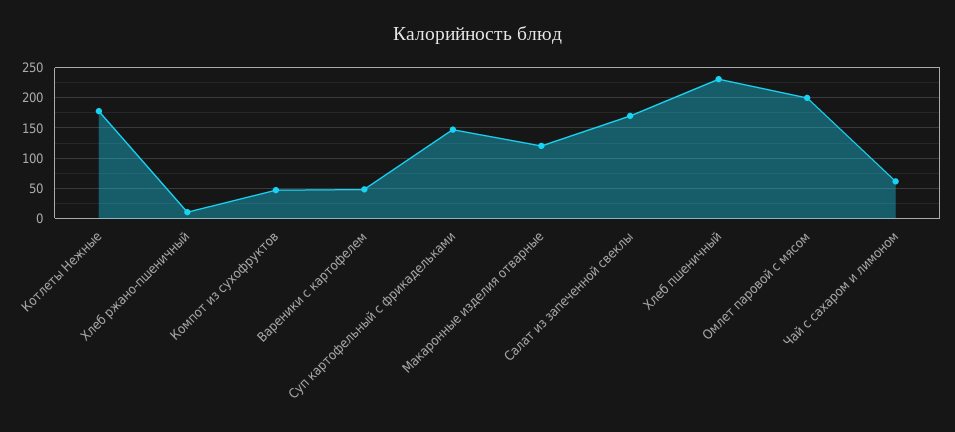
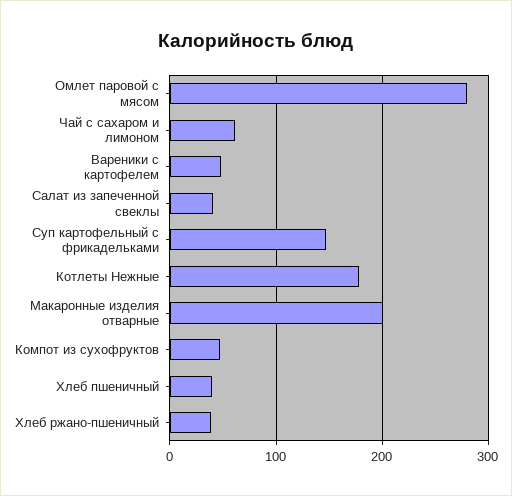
Хлеб ржано-пшеничный: 10 -> 40
Макаронные изделия отварные: 120 -> 200
Салат из запеченной свеклы: 170 -> 40
Хлеб пшеничный: 230 -> 40
Омлет паровой с мясом: 200 -> 280

